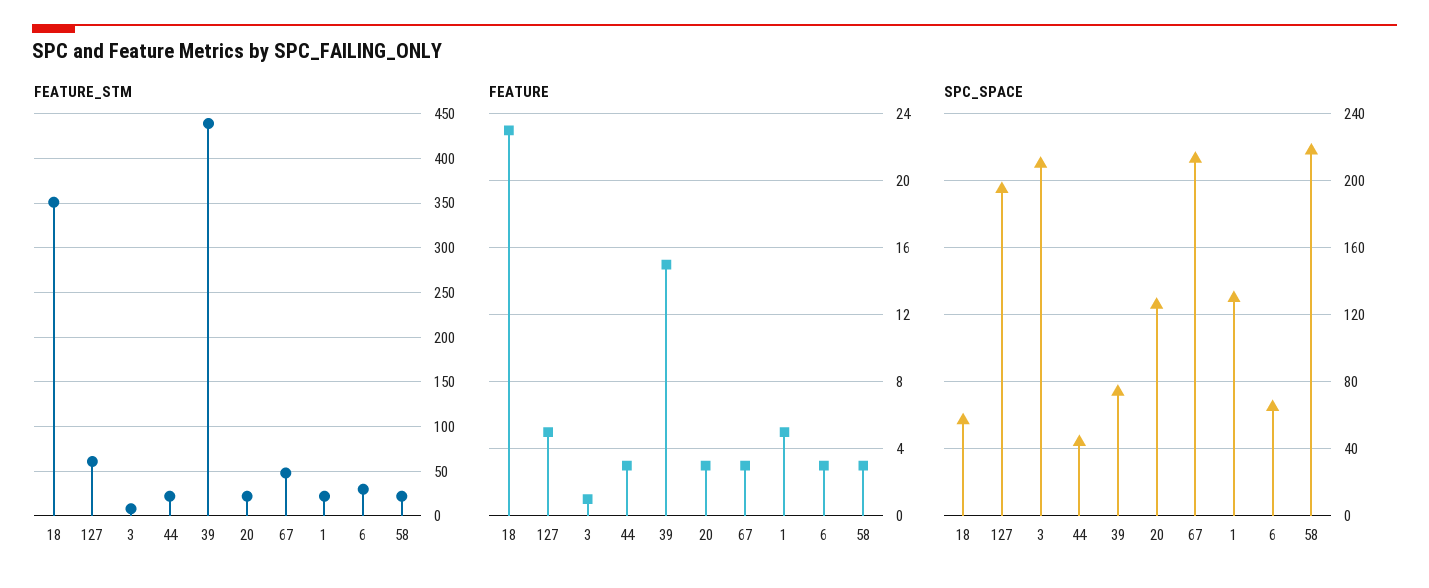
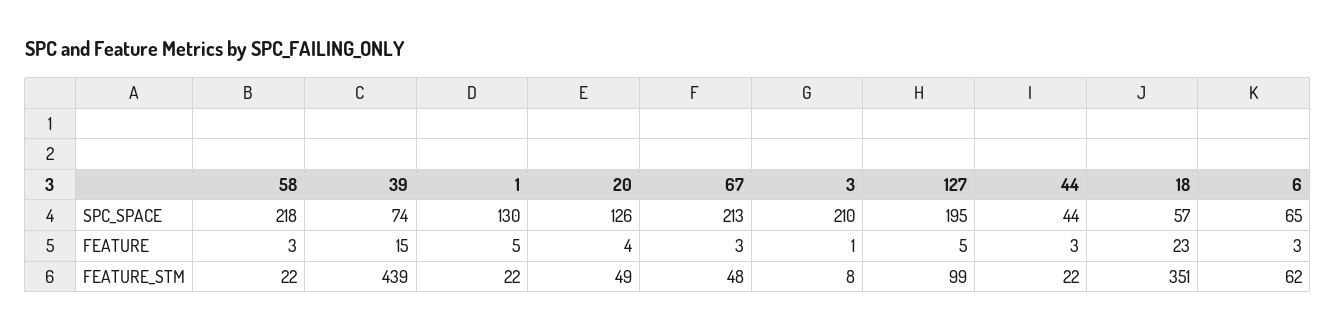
FEATURE_STM, 127: 60 -> 99
FEATURE_STM, 20: 20 -> 49
FEATURE_STM, 6: 30 -> 62
FEATURE, 20: 3 -> 4

